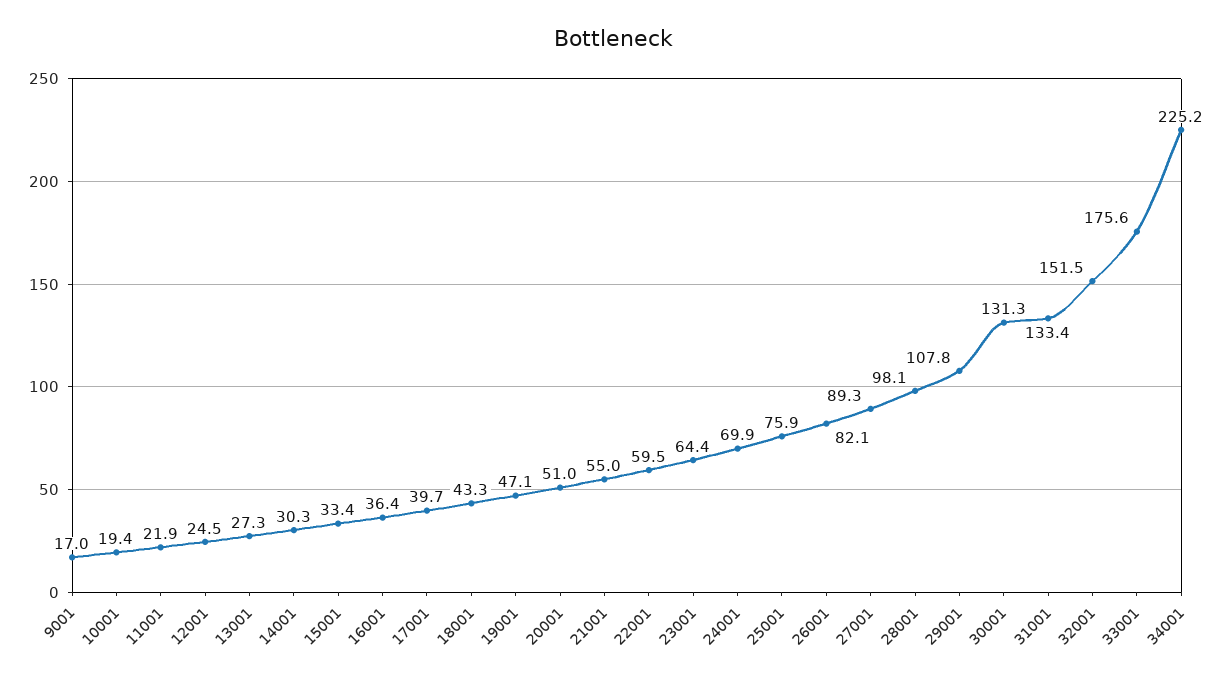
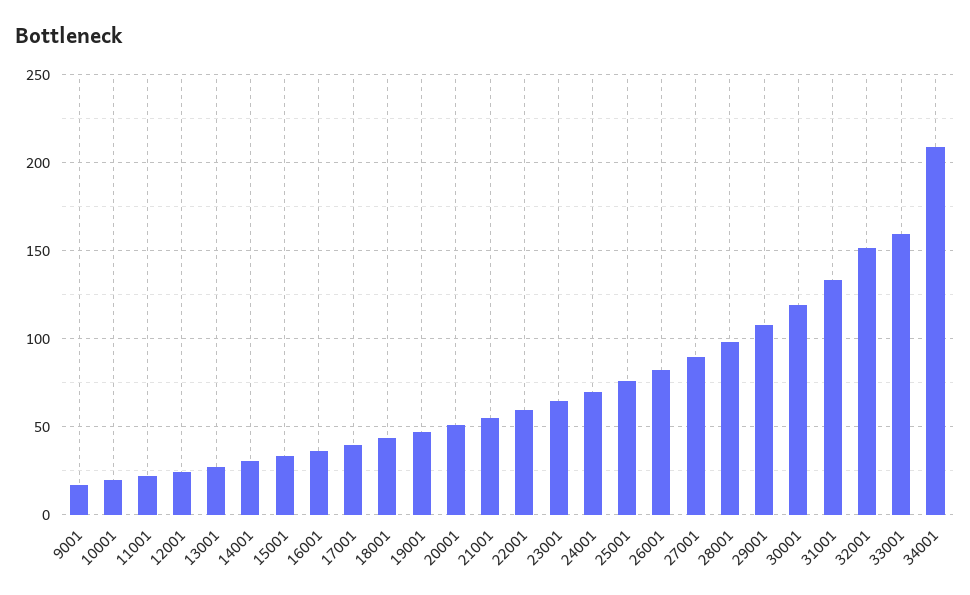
30001: 131.3 -> 120
33001: 175.6 -> 160
34001: 225.2 -> 210

